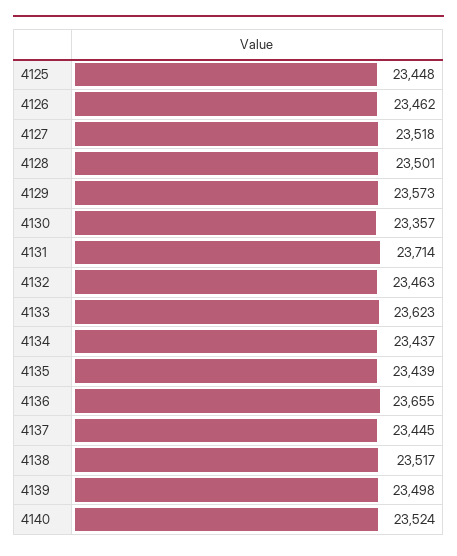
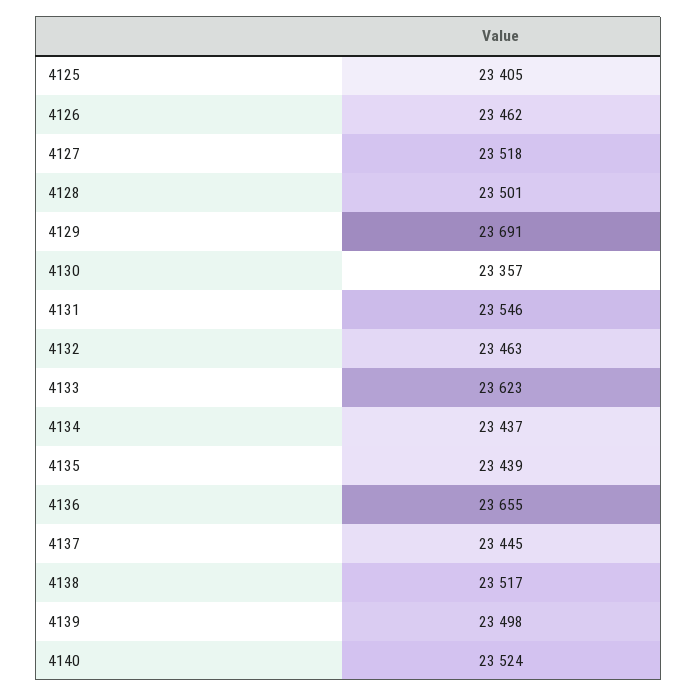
4125: 23448 -> 23405
4129: 23573 -> 23691
4131: 23714 -> 23546

